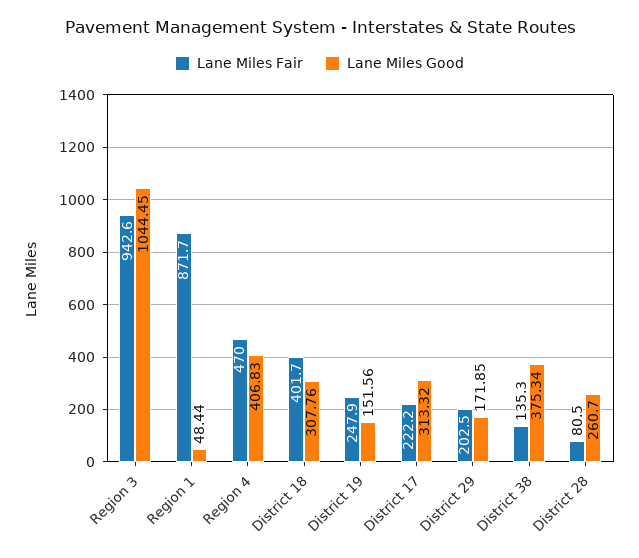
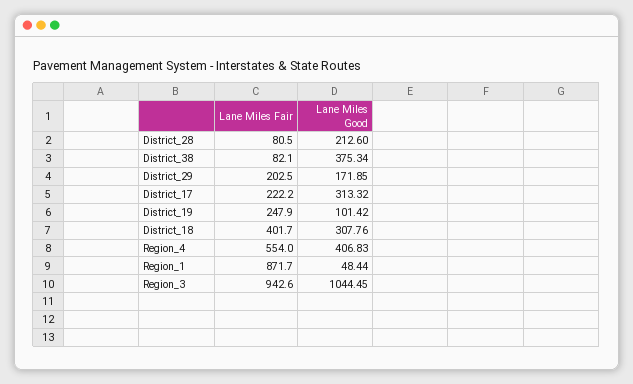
Lane Miles Fair, Region 4: 470 -> 554
Lane Miles Good, District 19: 151.56 -> 101.42
Lane Miles Fair, District 38: 135.3 -> 82.1
Lane Miles Good, District 28: 260.7 -> 212.6

